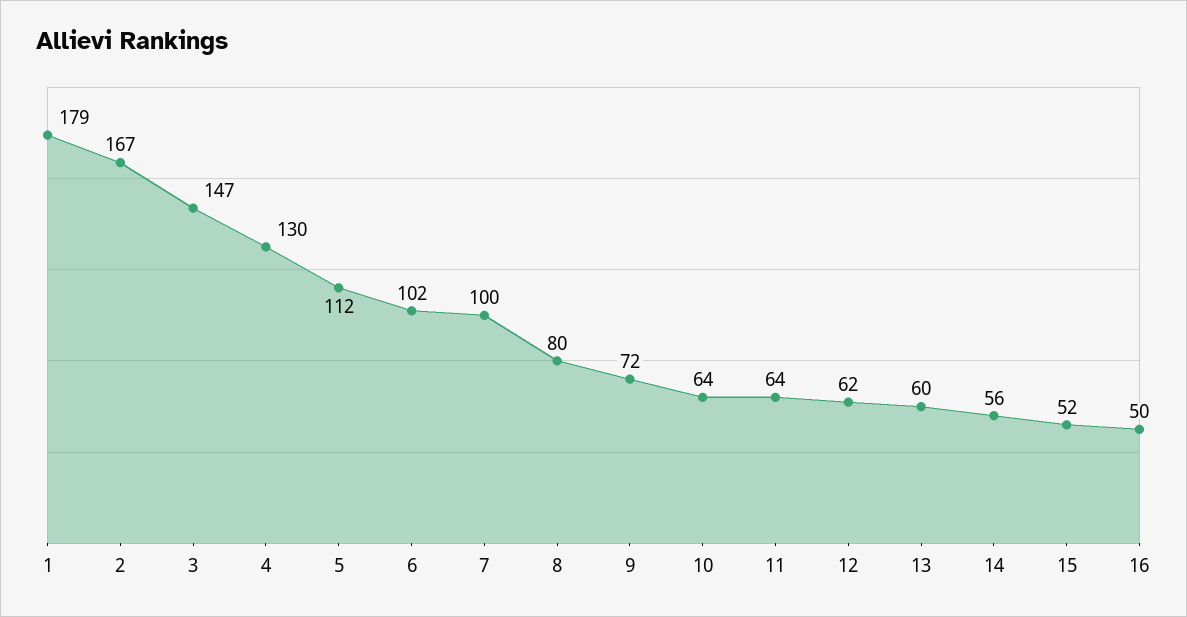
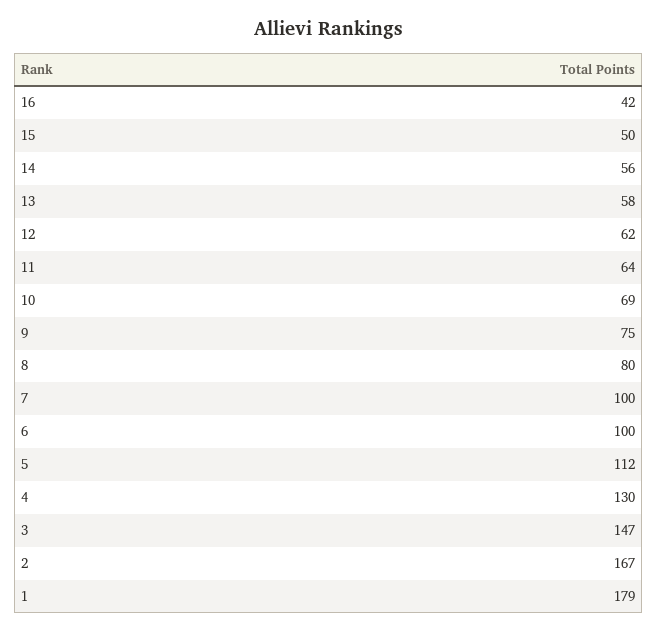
6: 102 -> 100
9: 72 -> 75
10: 64 -> 69
13: 60 -> 58
15: 52 -> 50
16: 50 -> 42

